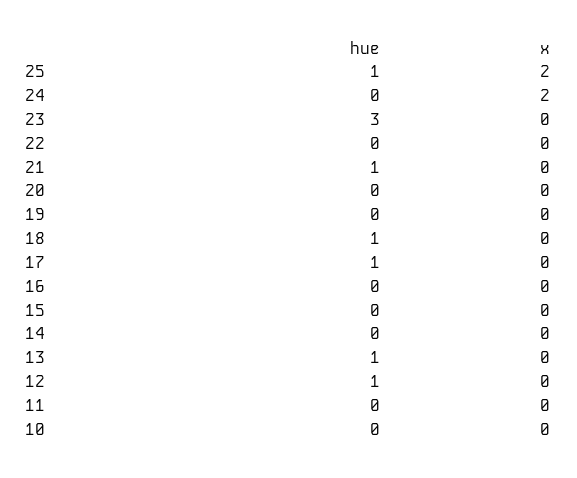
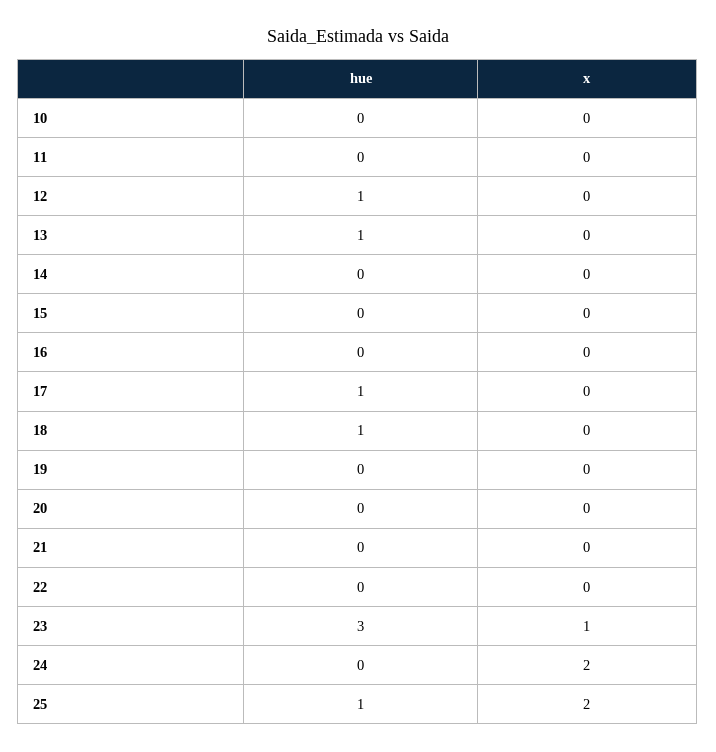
x, 23: 0 -> 1
hue, 21: 1 -> 0

